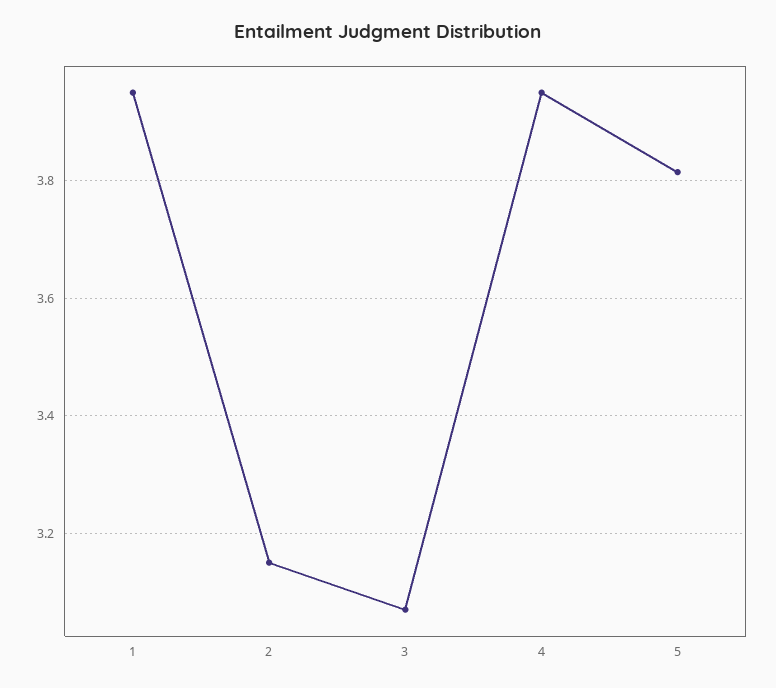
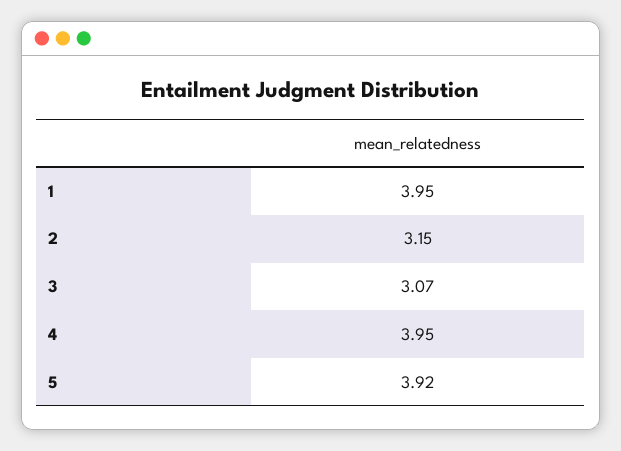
5: 3.82 -> 3.92

